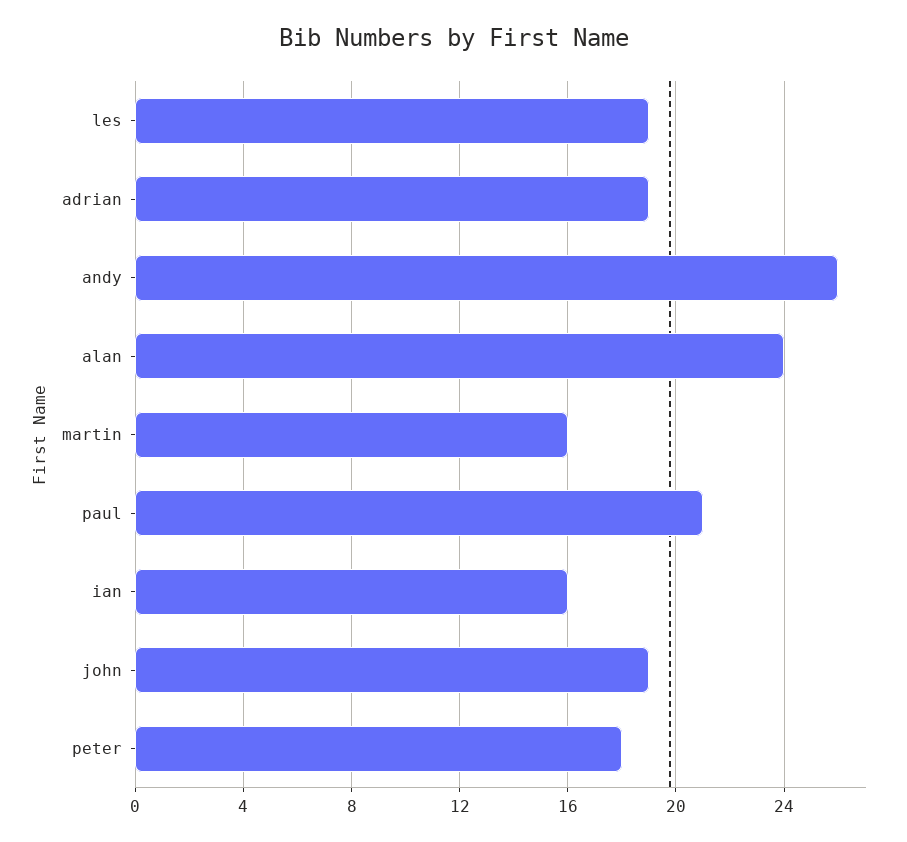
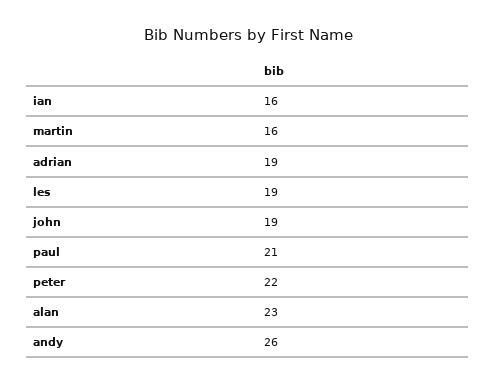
alan: 24 -> 23
peter: 18 -> 22

